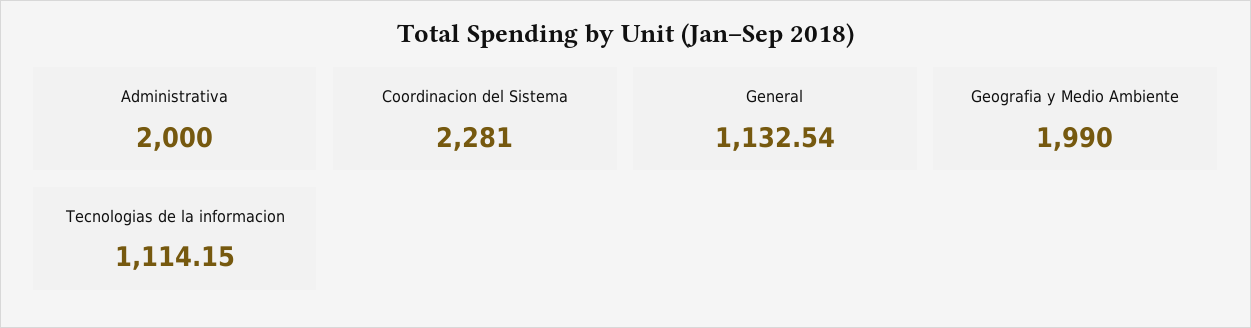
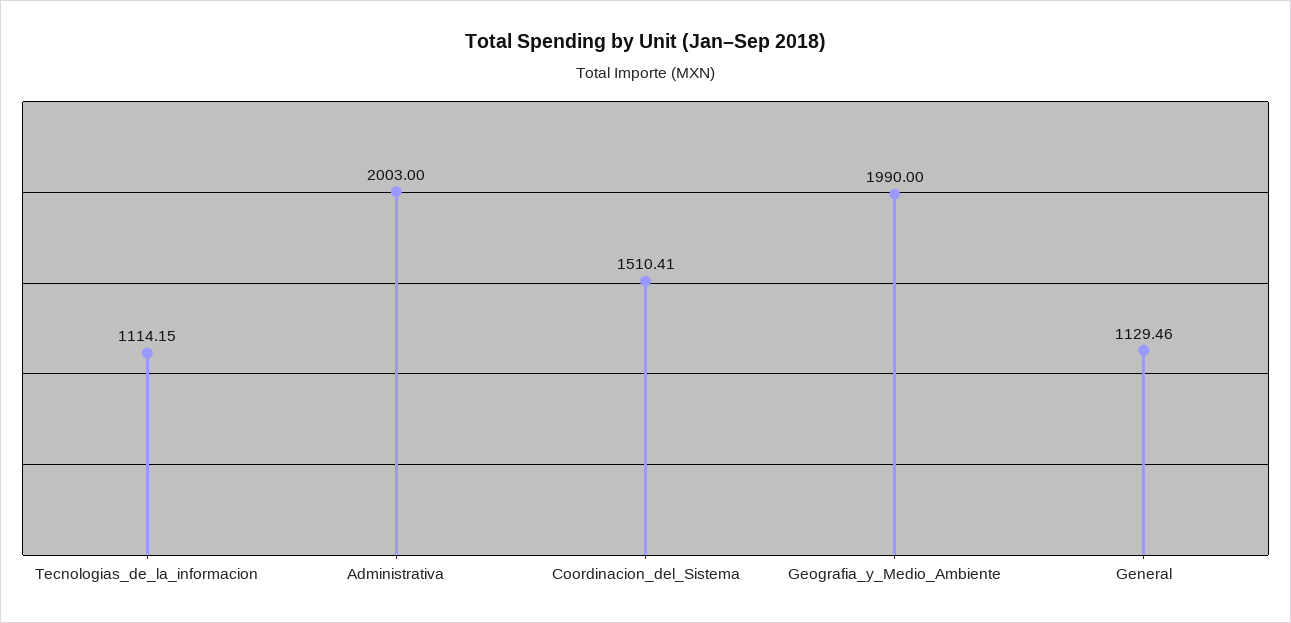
Administrativa: 2000 -> 2003
Coordinacion del Sistema: 2281 -> 1510.41
General: 1132.54 -> 1129.46

